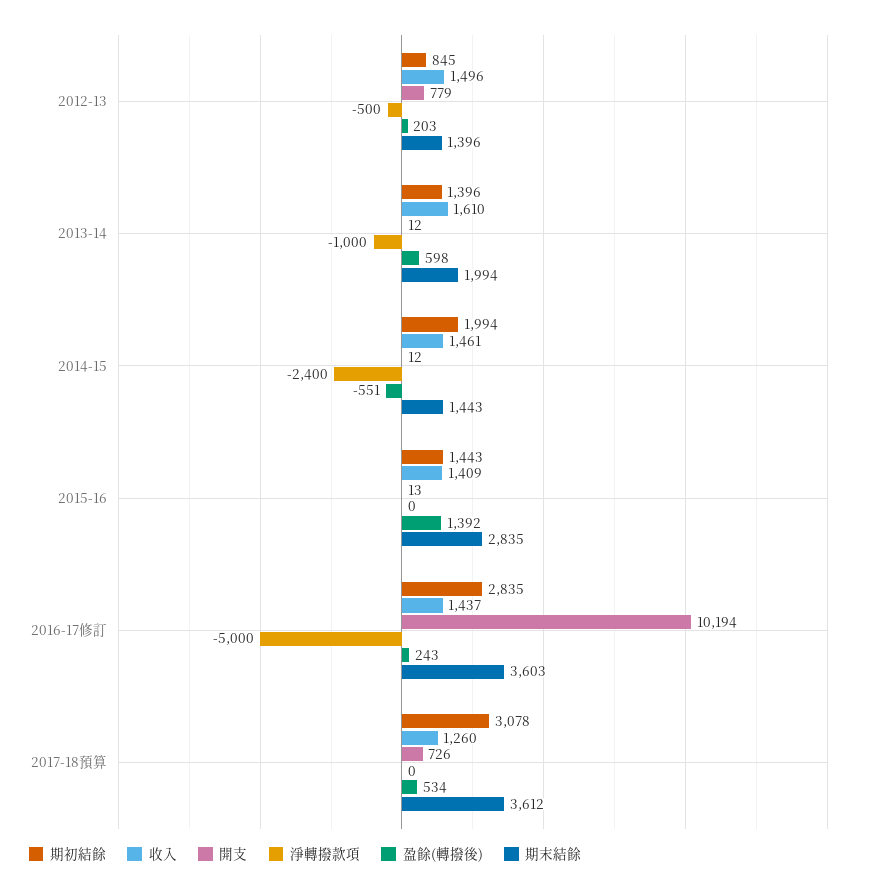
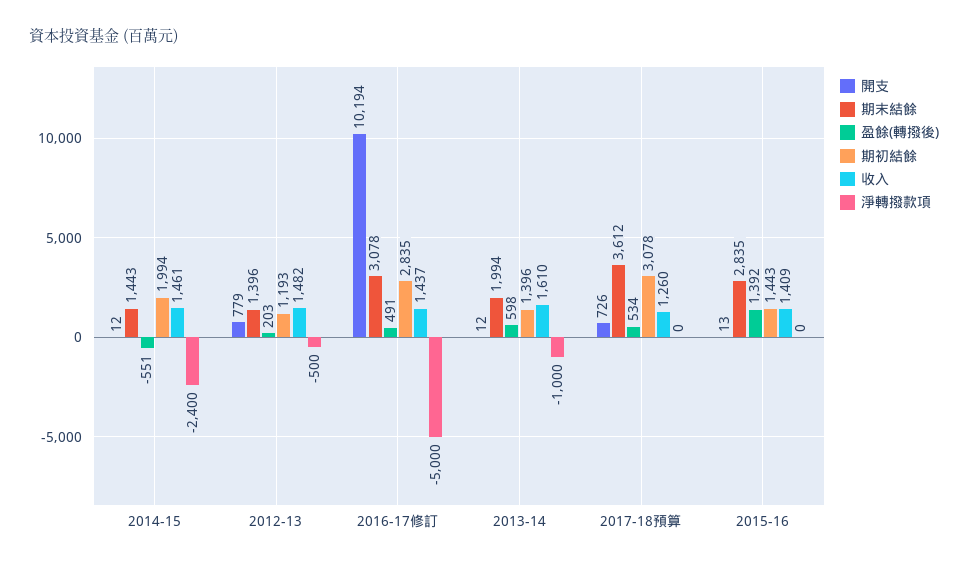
期初結餘, 2012-13: 845 -> 1193
收入, 2012-13: 1496 -> 1482
盈餘(轉撥後), 2016-17修訂: 243 -> 491
期末結餘, 2016-17修訂: 3603 -> 3078

